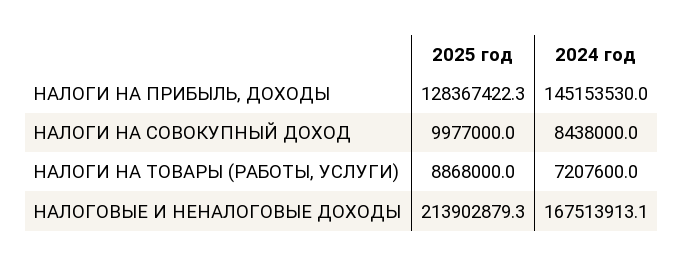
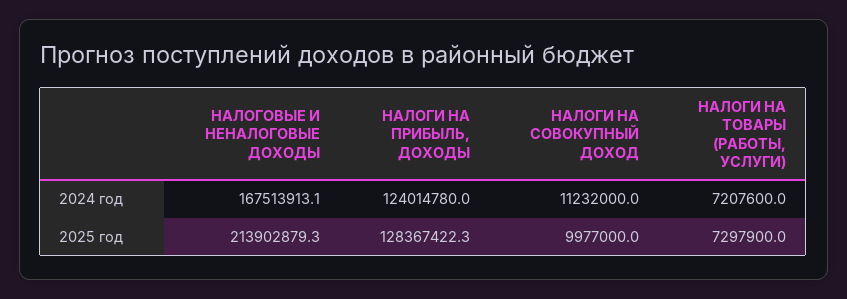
2024 год, НАЛОГИ НА ПРИБЫЛЬ, ДОХОДЫ: 145153530 -> 124014780
2024 год, НАЛОГИ НА СОВОКУПНЫЙ ДОХОД: 8438000 -> 11232000
2025 год, НАЛОГИ НА ТОВАРЫ (РАБОТЫ, УСЛУГИ): 8868000 -> 7297900

